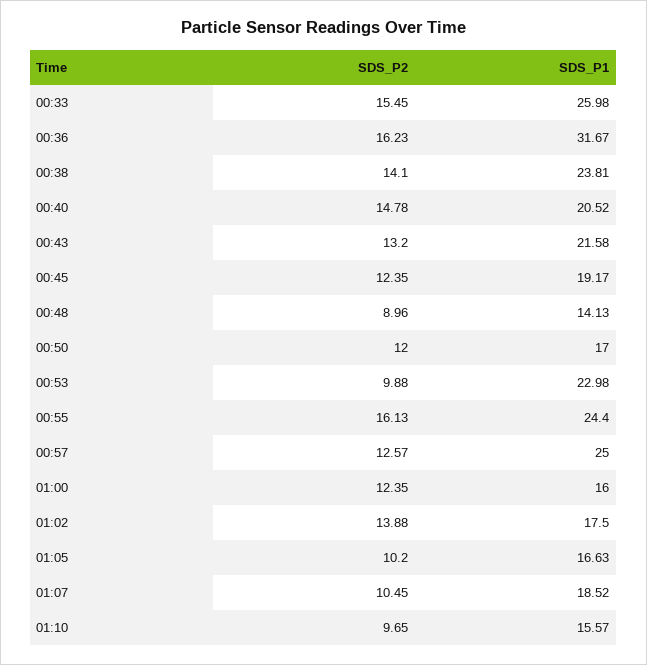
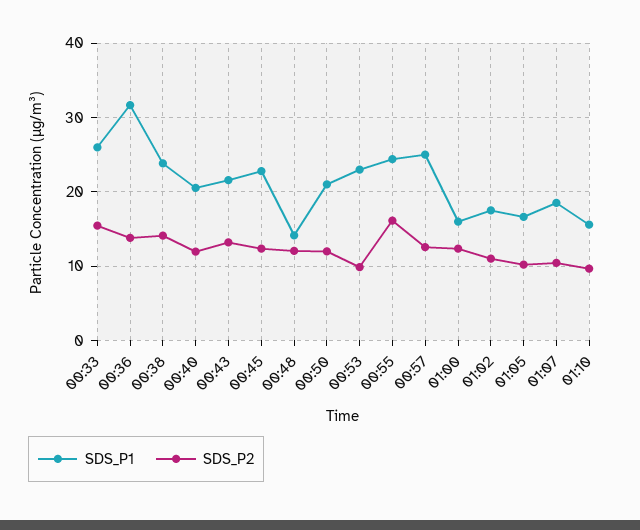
SDS_P2, 00:36: 16.23 -> 14
SDS_P2, 00:40: 14.78 -> 12
SDS_P1, 00:45: 19.17 -> 23
SDS_P2, 00:48: 8.96 -> 12
SDS_P1, 00:50: 17 -> 21
SDS_P2, 01:02: 13.88 -> 11

